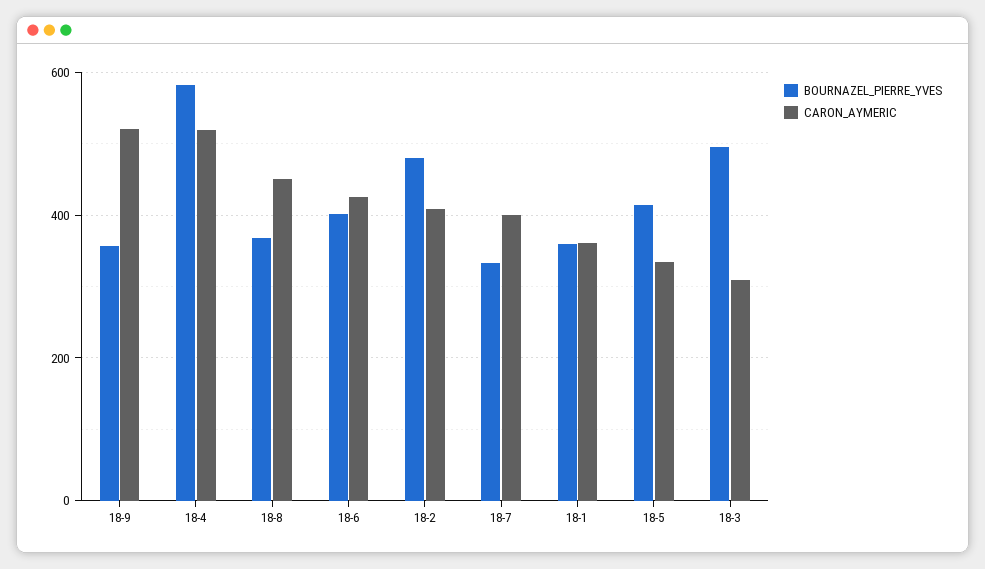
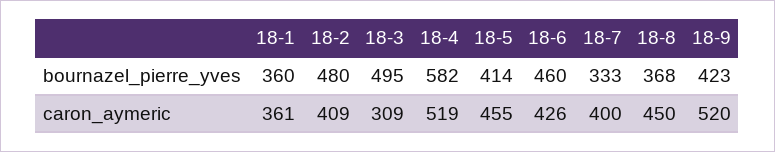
BOURNAZEL_PIERRE_YVES, 18-9: 360 -> 423
BOURNAZEL_PIERRE_YVES, 18-6: 400 -> 460
CARON_AYMERIC, 18-5: 340 -> 455

